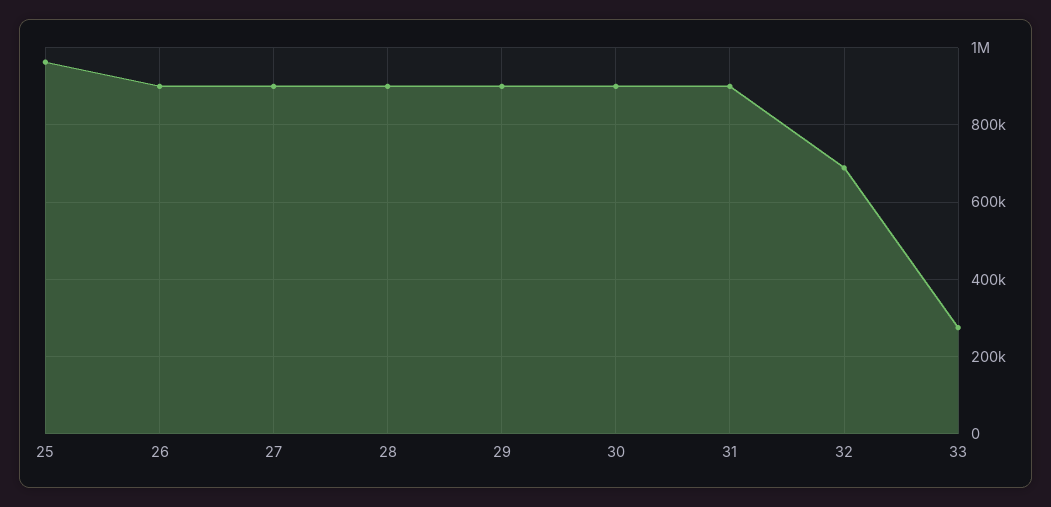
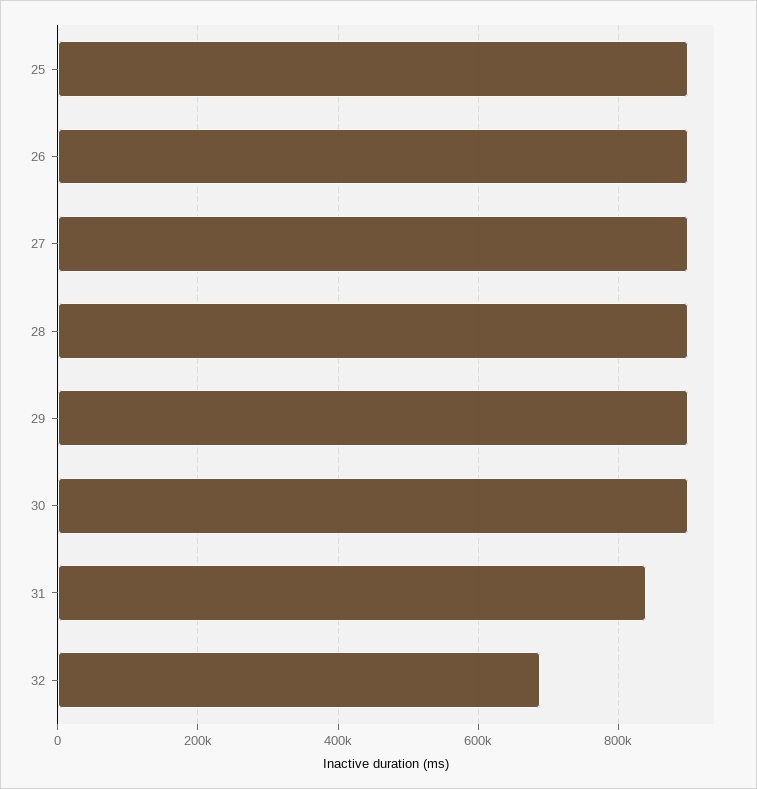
25: 960000 -> 900000
31: 900000 -> 840000
33: 280000 -> none

